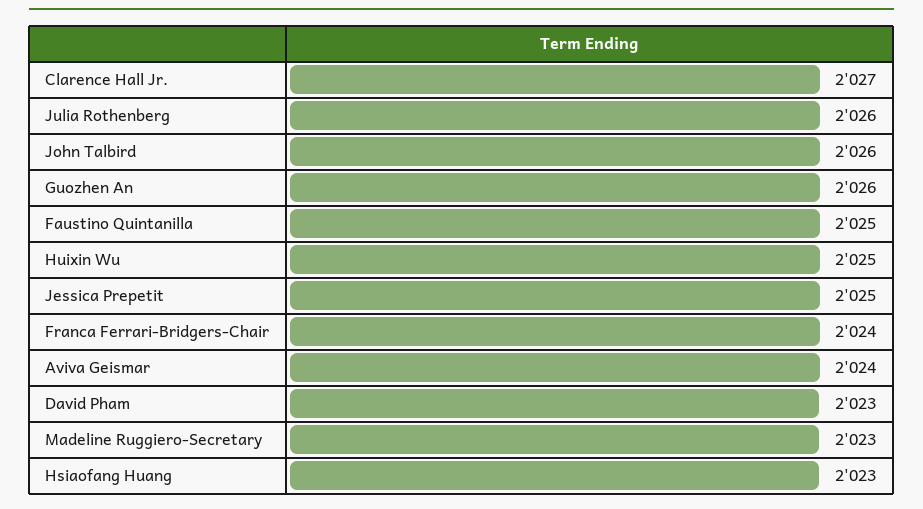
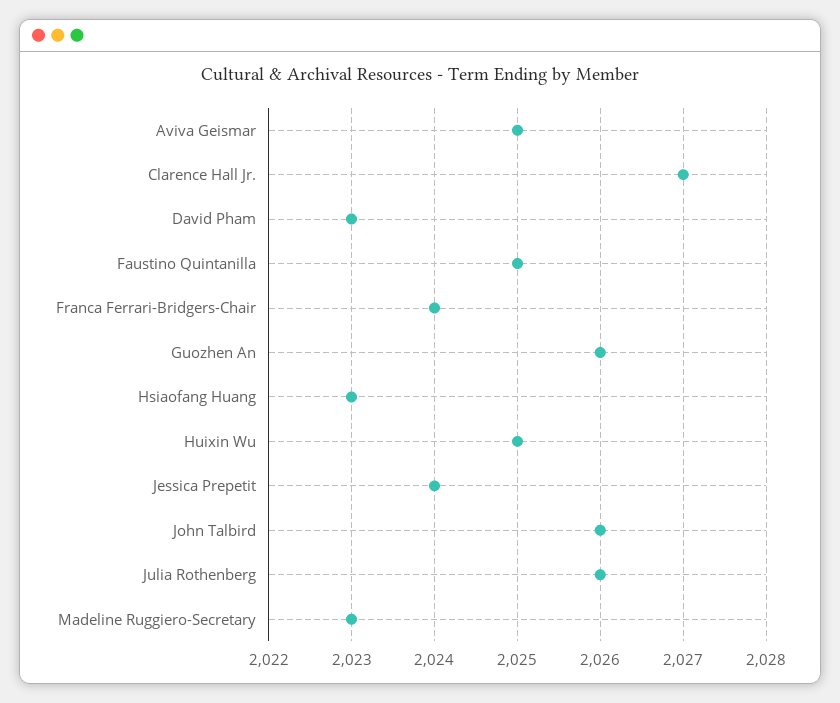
Jessica Prepetit: 2025 -> 2024
Aviva Geismar: 2024 -> 2025

